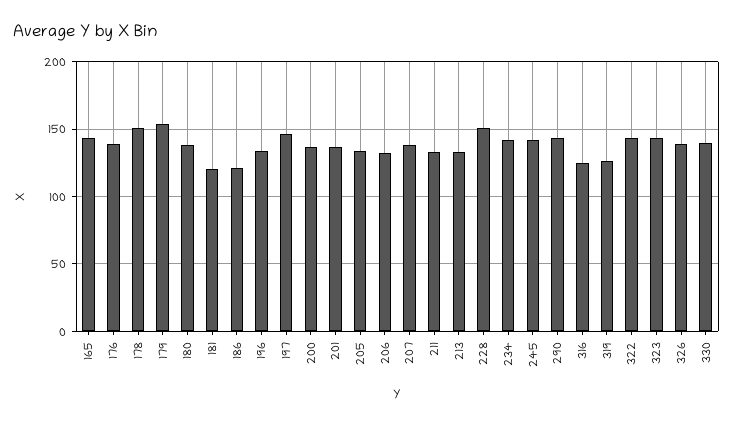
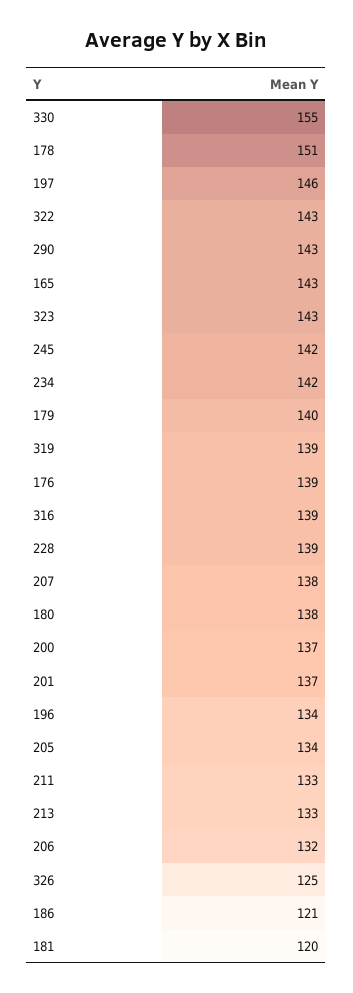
179: 155 -> 140
228: 150 -> 139
316: 125 -> 139
319: 125 -> 139
326: 140 -> 125
330: 140 -> 155

